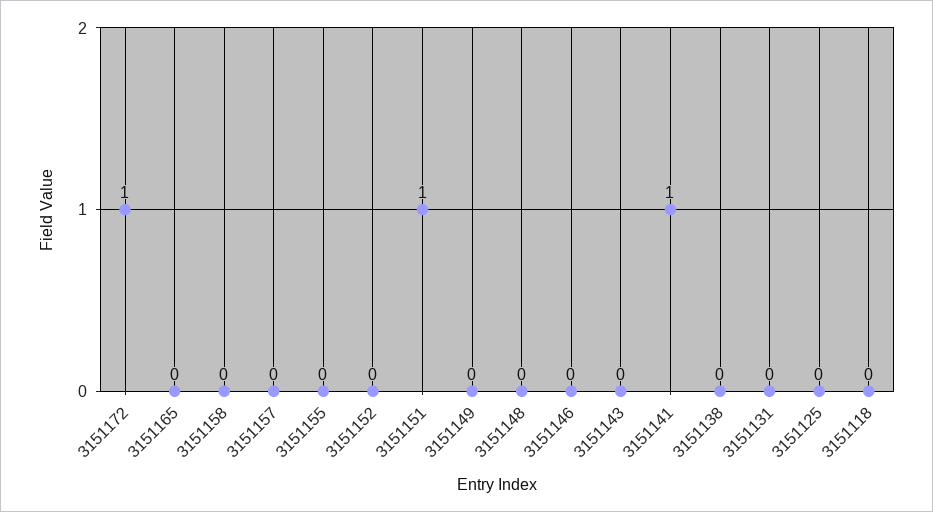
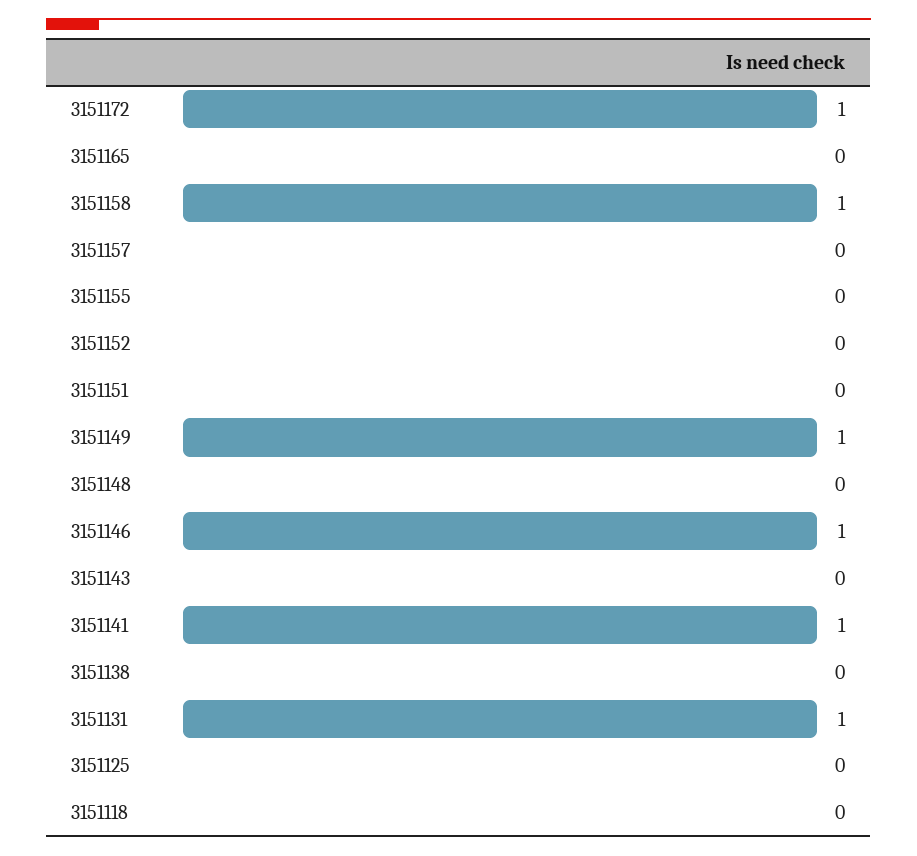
3151158: 0 -> 1
3151151: 1 -> 0
3151149: 0 -> 1
3151146: 0 -> 1
3151131: 0 -> 1

